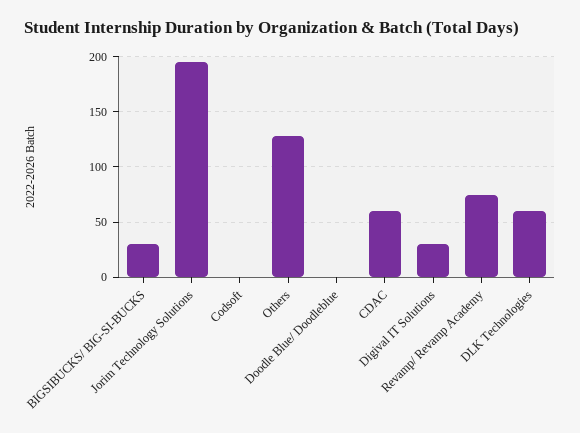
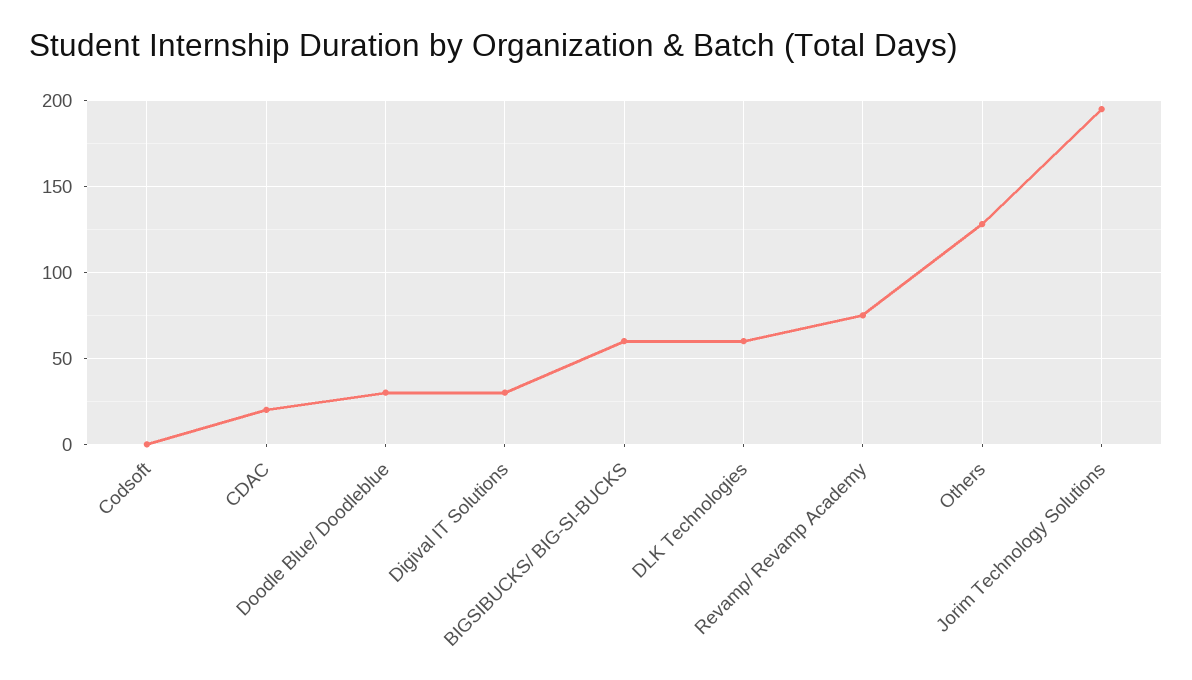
BIGSIBUCKS/ BIG-SI-BUCKS: 30 -> 60
Doodle Blue/ Doodleblue: 0 -> 30
CDAC: 60 -> 20

